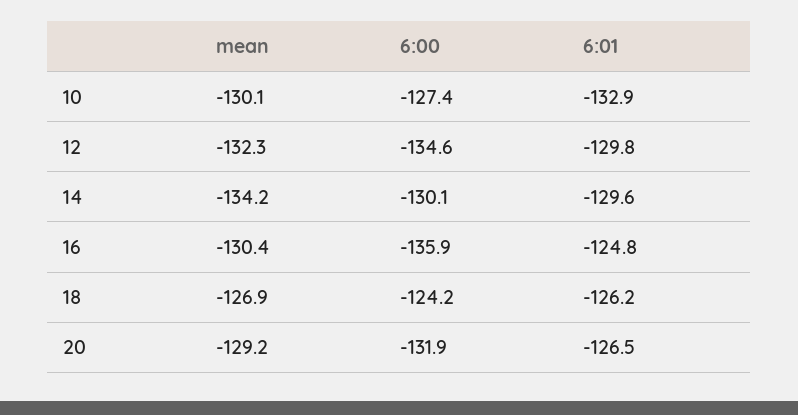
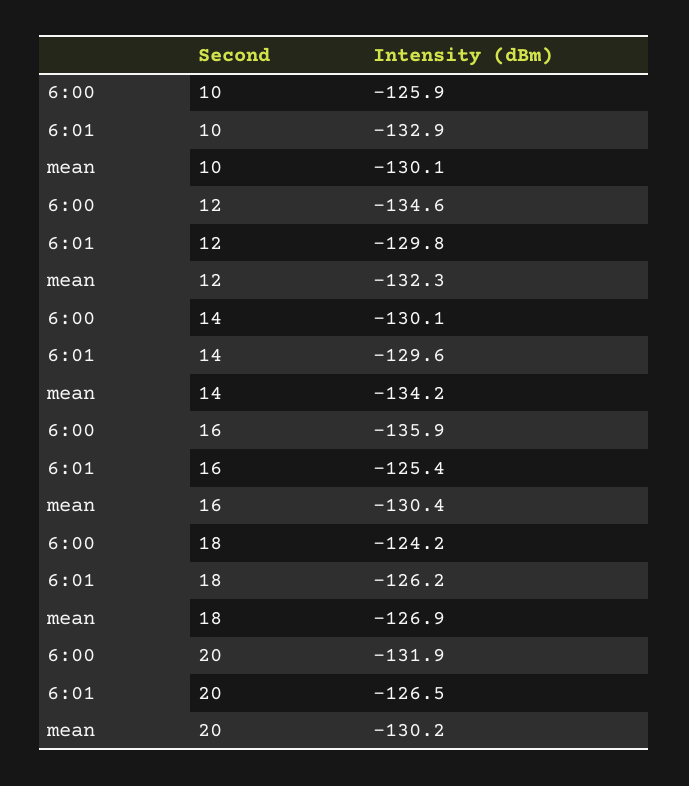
6:00, 10: -127.4 -> -125.9
6:01, 16: -124.8 -> -125.4
mean, 20: -129.2 -> -130.2

